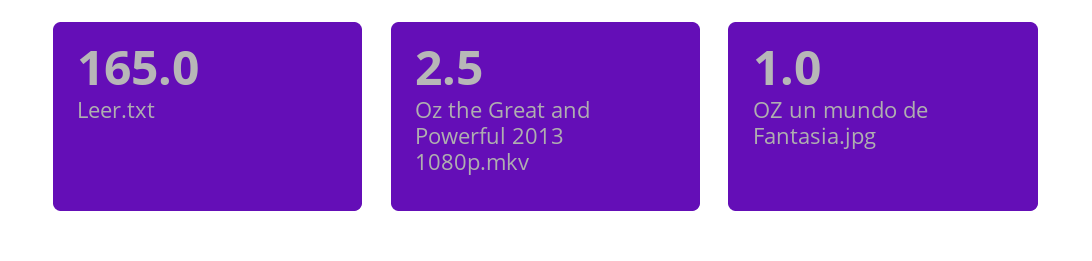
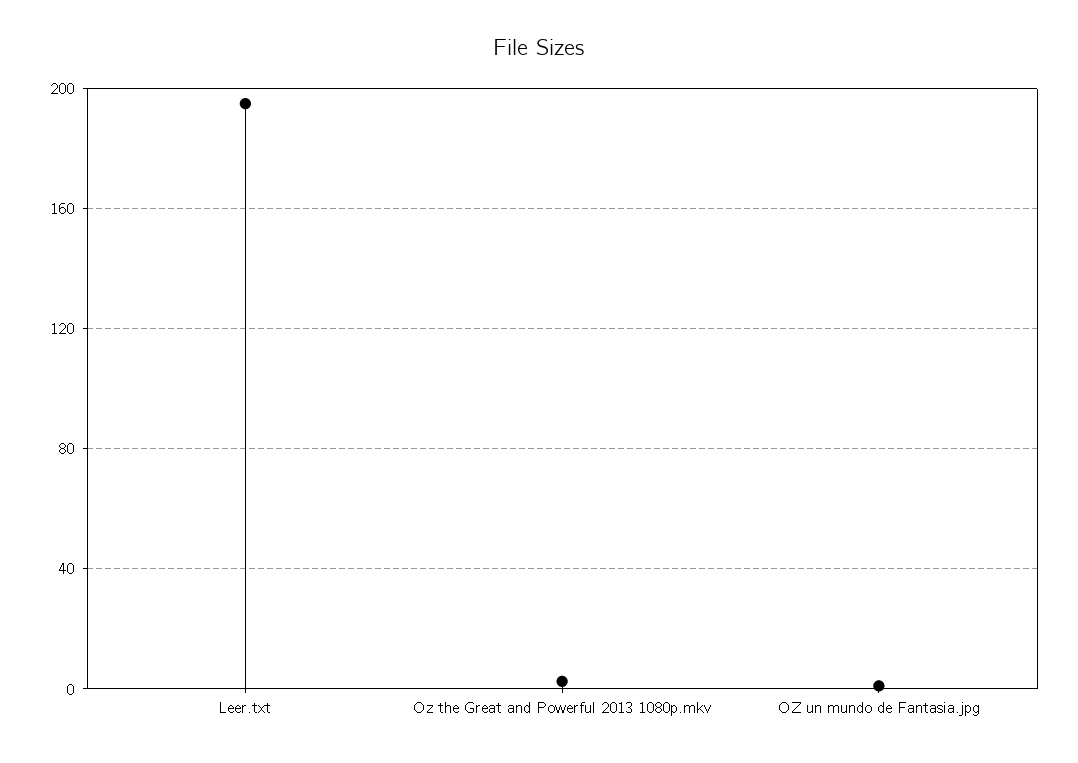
Leer.txt: 165 -> 195

